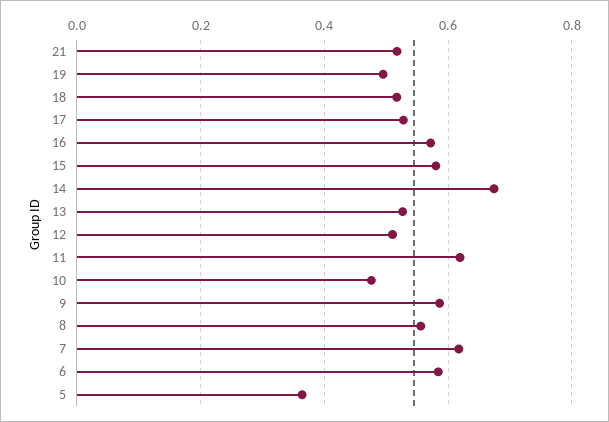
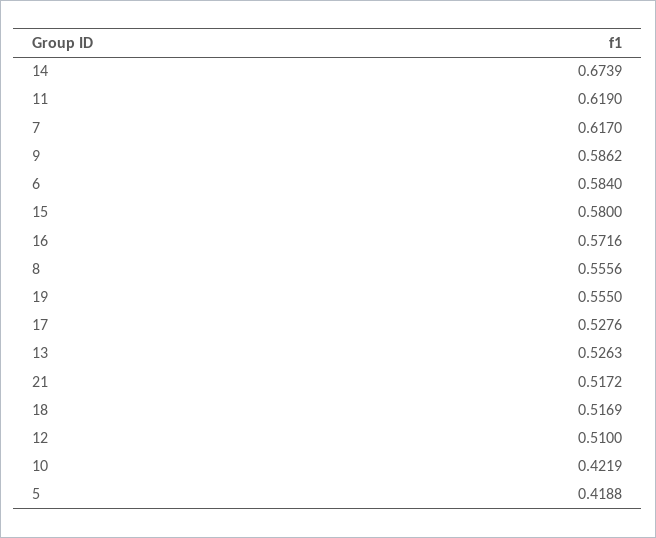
19: 0.5 -> 0.555
10: 0.48 -> 0.4219
5: 0.36 -> 0.4188

